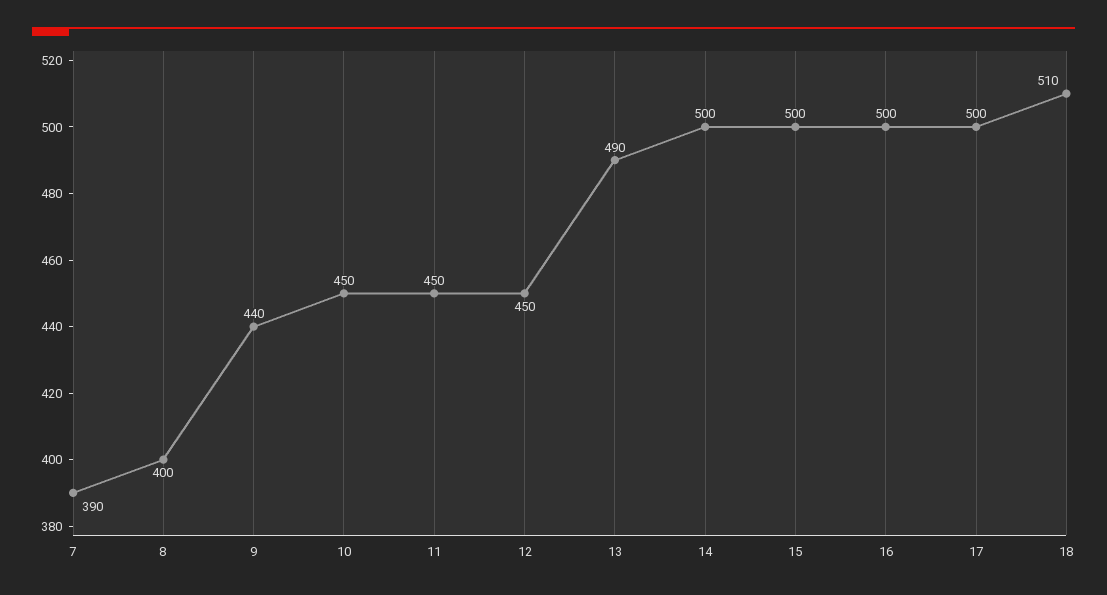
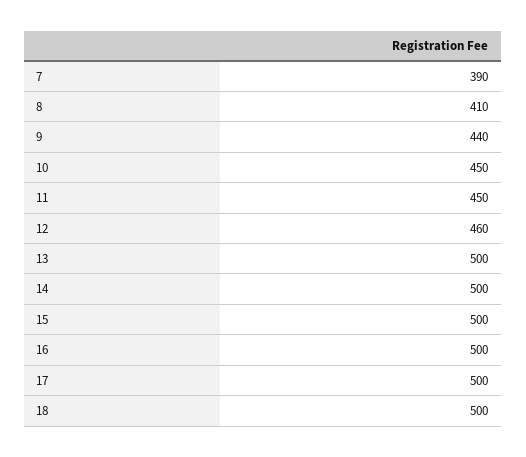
8: 400 -> 410
12: 450 -> 460
13: 490 -> 500
18: 510 -> 500

